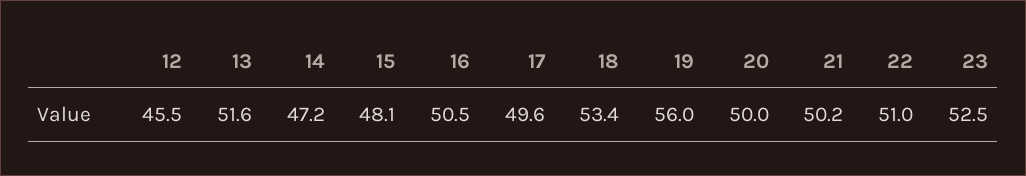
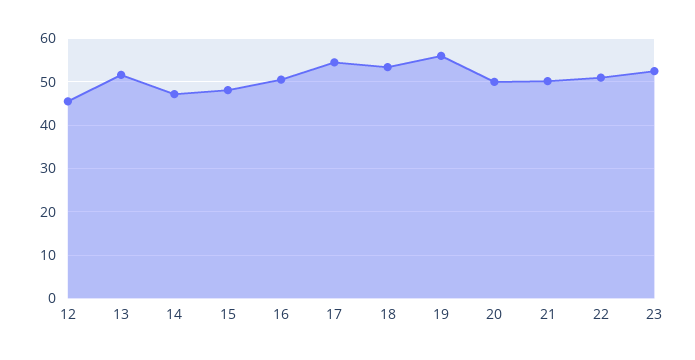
17: 49.6 -> 54

